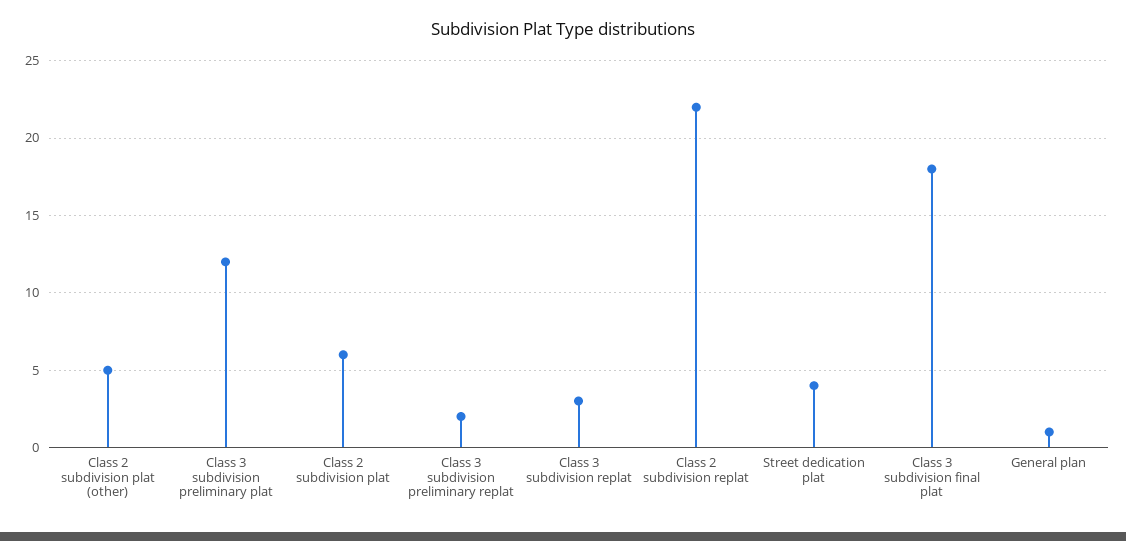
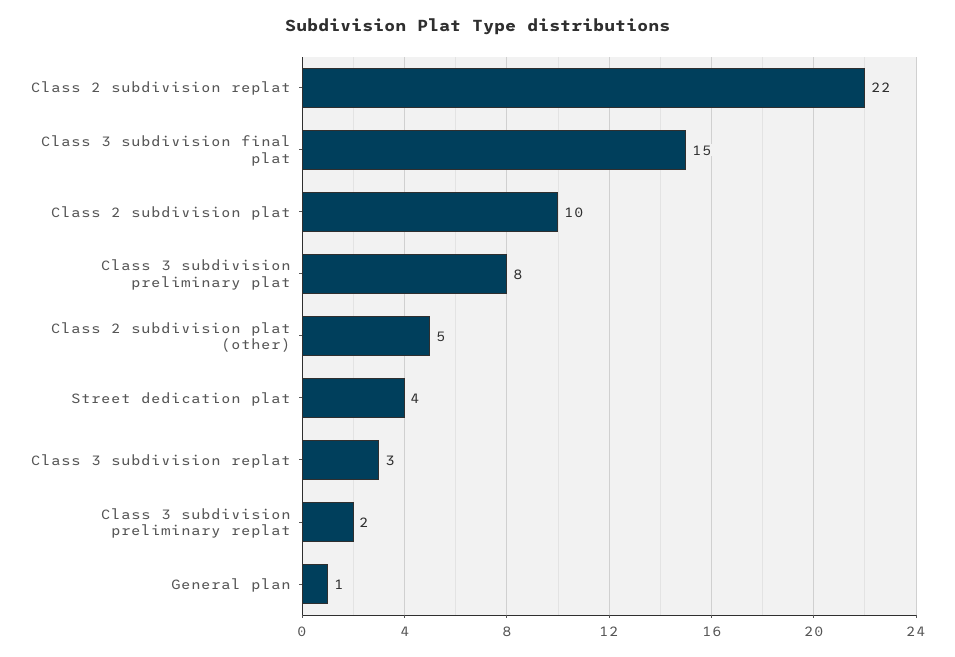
Class 3 subdivision preliminary plat: 12 -> 8
Class 2 subdivision plat: 6 -> 10
Class 3 subdivision final plat: 18 -> 15

